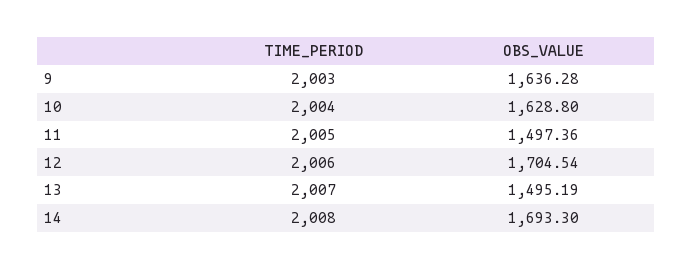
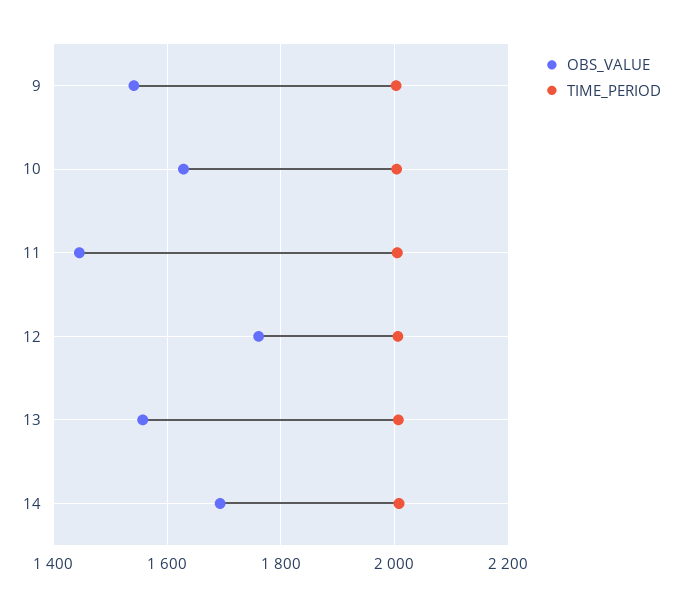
OBS_VALUE, 9: 1636.28 -> 1540
OBS_VALUE, 11: 1497.36 -> 1440
OBS_VALUE, 12: 1704.54 -> 1760
OBS_VALUE, 13: 1495.19 -> 1560

